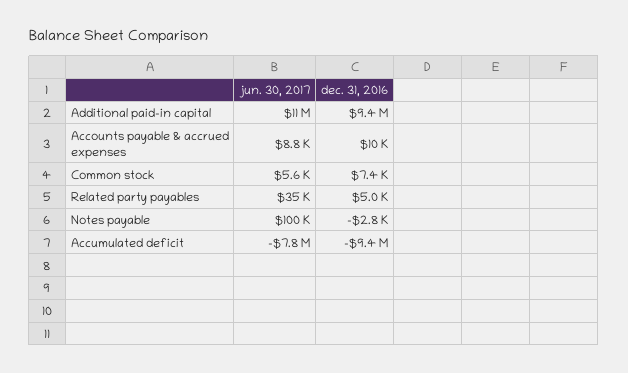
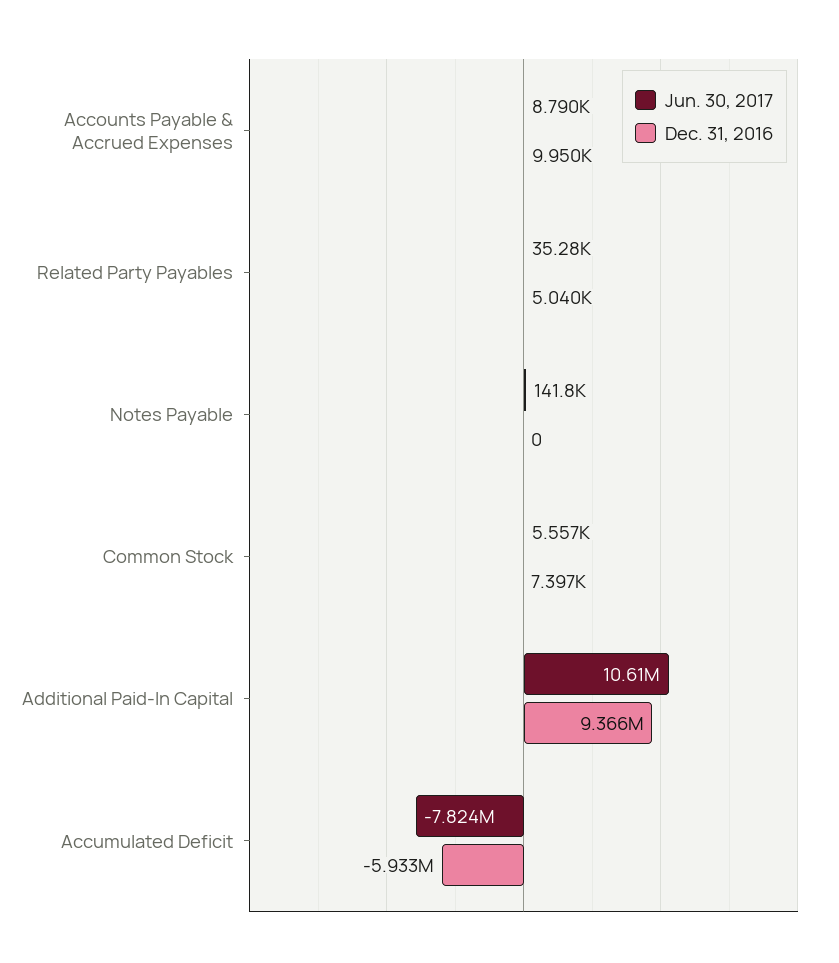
jun. 30, 2017, Notes payable: 100000 -> 141800
dec. 31, 2016, Notes payable: -2800 -> 0
dec. 31, 2016, Accumulated deficit: -9400000 -> -5933000

